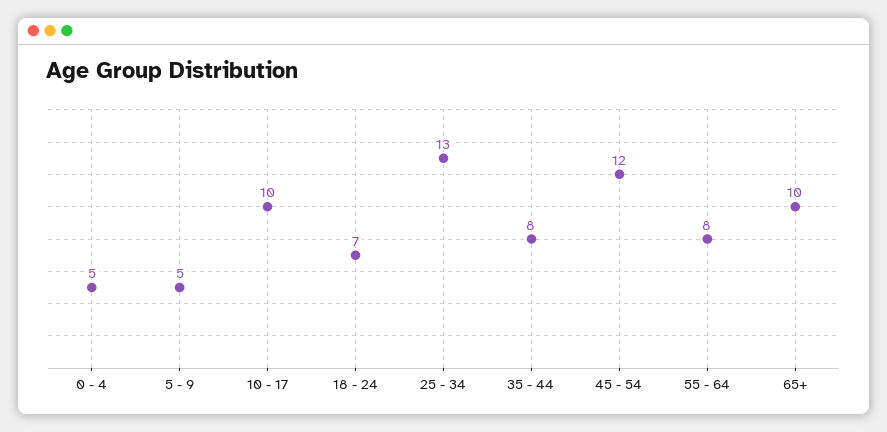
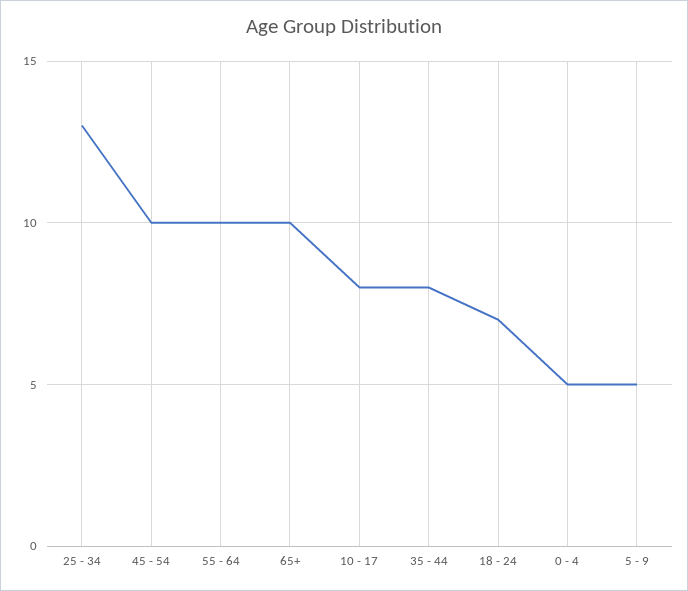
10 - 17: 10 -> 8
45 - 54: 12 -> 10
55 - 64: 8 -> 10

